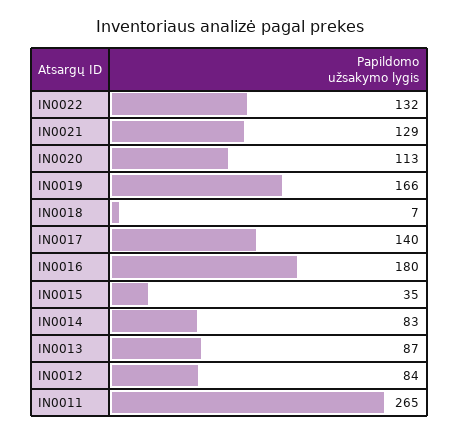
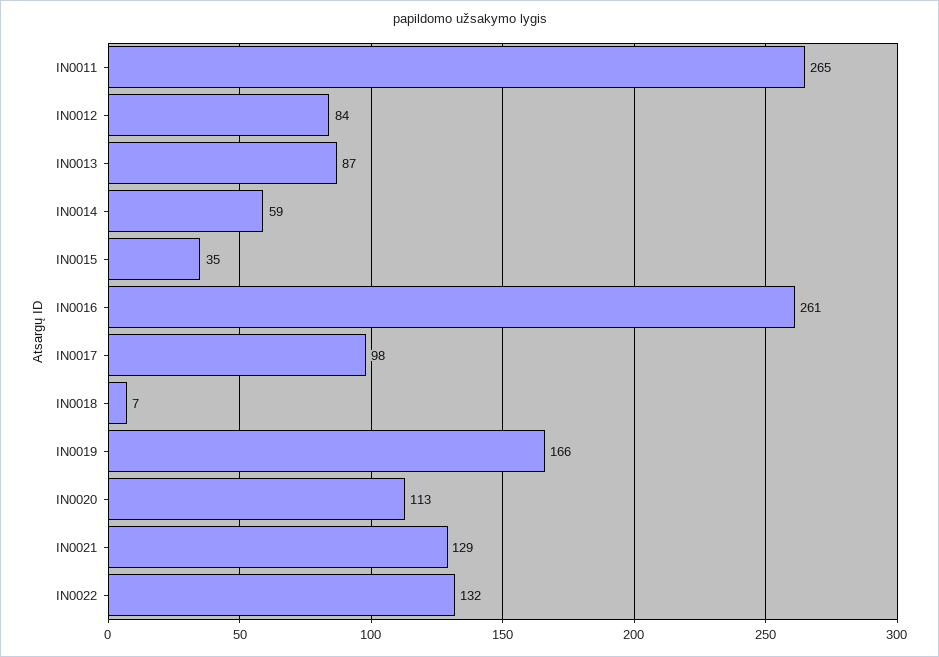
IN0017: 140 -> 98
IN0016: 180 -> 261
IN0014: 83 -> 59

